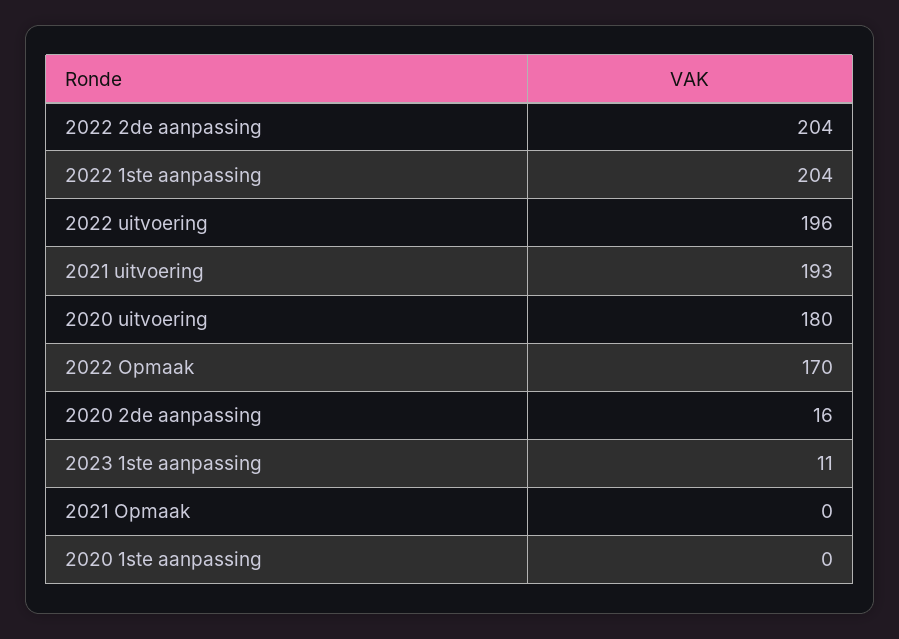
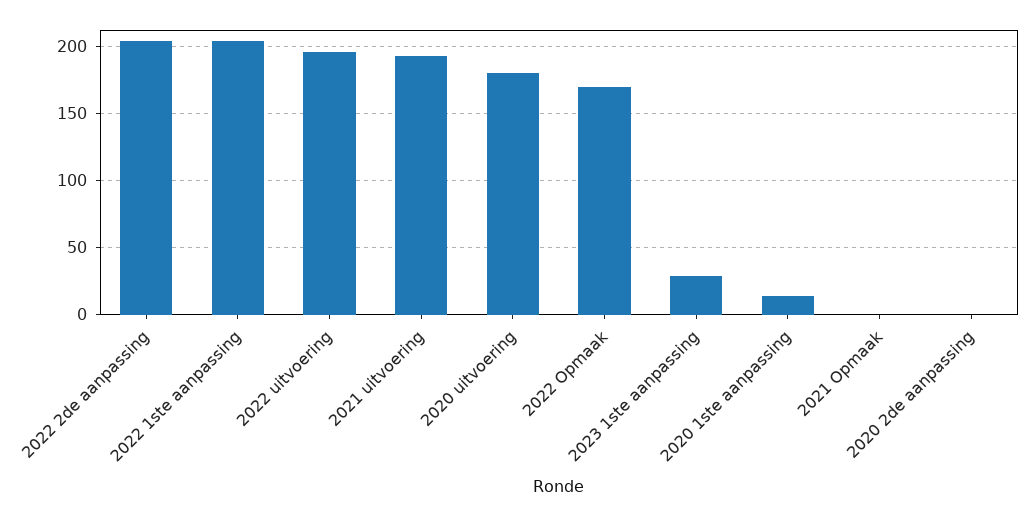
2020 2de aanpassing: 16 -> 0
2023 1ste aanpassing: 11 -> 30
2020 1ste aanpassing: 0 -> 15

